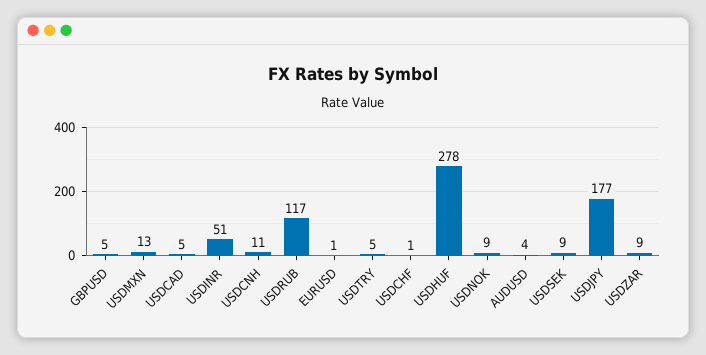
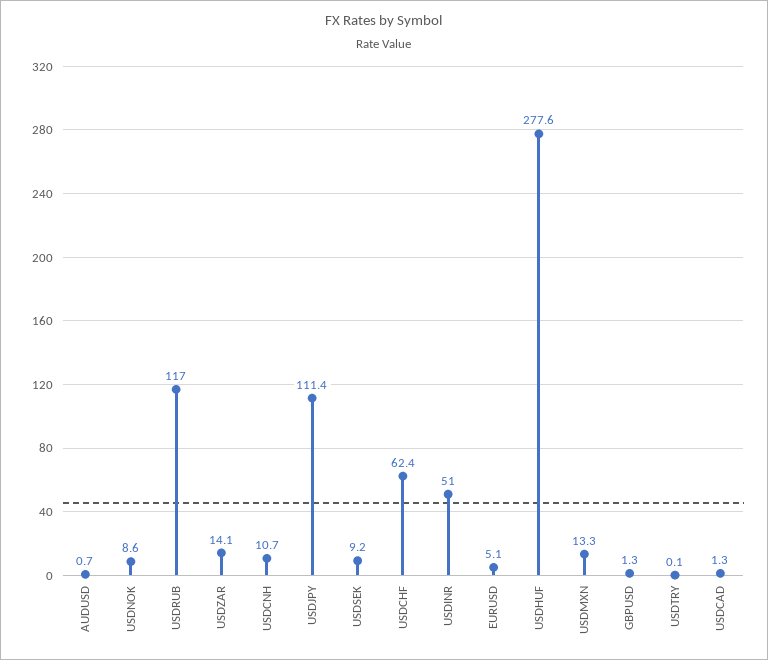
GBPUSD: 5 -> 1.3
USDCAD: 5 -> 1.3
EURUSD: 1 -> 5.1
USDTRY: 5 -> 0.1
USDCHF: 1 -> 62.4
AUDUSD: 4 -> 0.7
USDJPY: 177 -> 111.4
USDZAR: 9 -> 14.1

